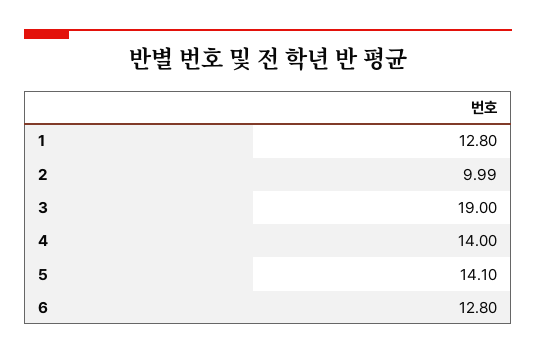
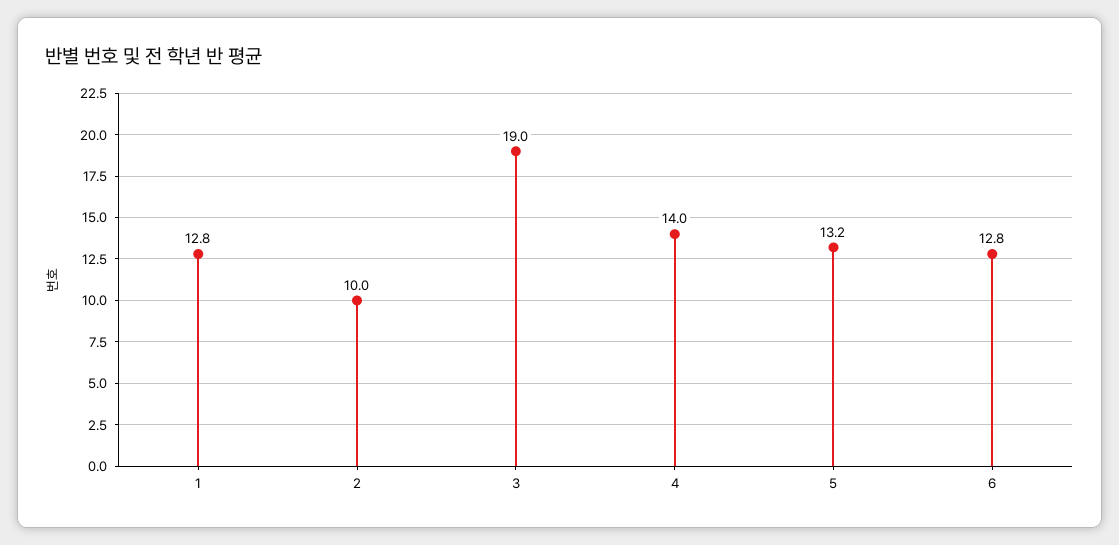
5: 14.1 -> 13.2

